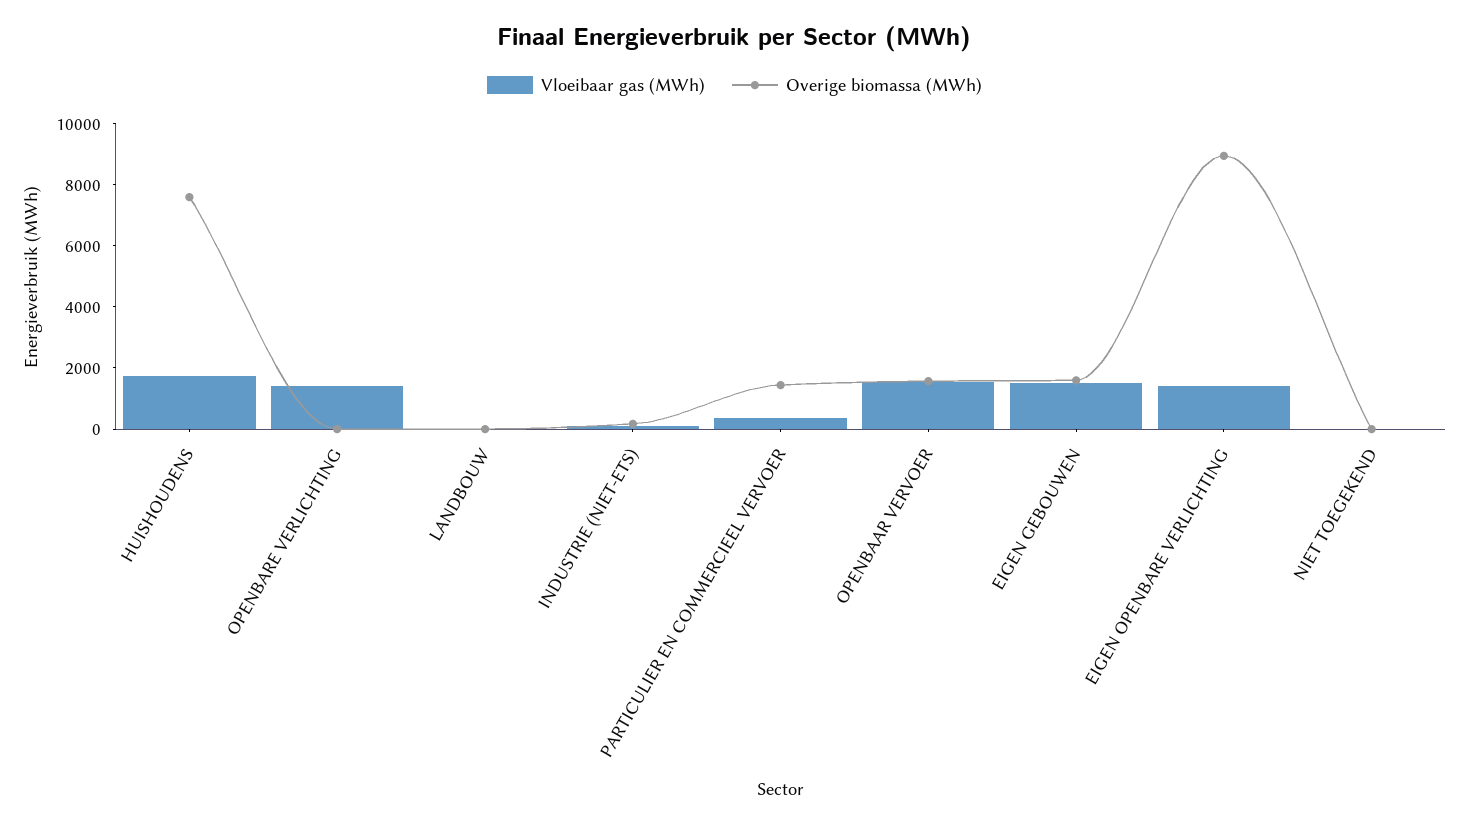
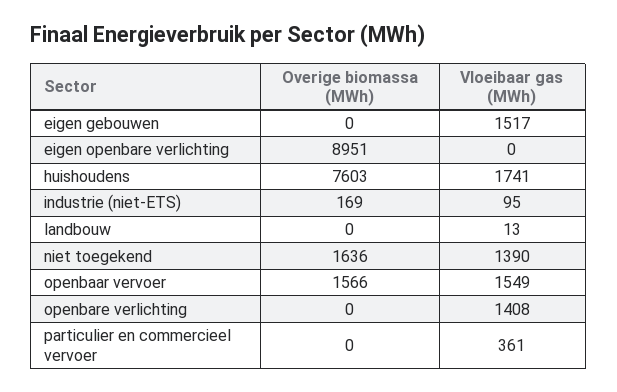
Overige biomassa (MWh), PARTICULIER EN COMMERCIEEL VERVOER: 1500 -> 0
Overige biomassa (MWh), EIGEN GEBOUWEN: 1500 -> 0
Vloeibaar gas (MWh), EIGEN OPENBARE VERLICHTING: 1500 -> 0
Vloeibaar gas (MWh), NIET TOEGEKEND: 0 -> 1390
Overige biomassa (MWh), NIET TOEGEKEND: 0 -> 1636

